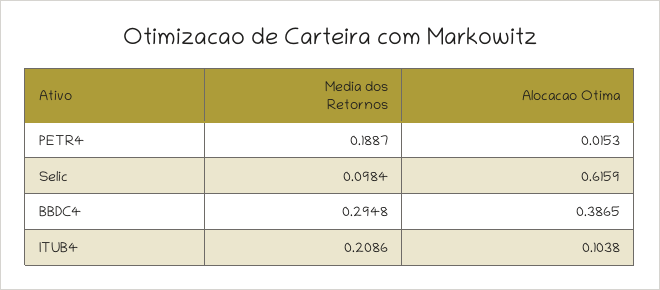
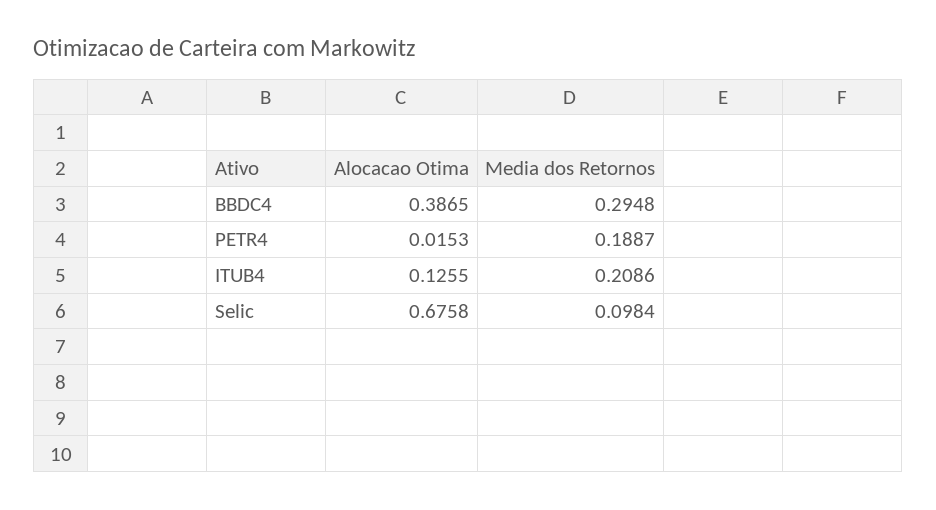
Alocacao Otima, Selic: 0.6159 -> 0.6758
Alocacao Otima, ITUB4: 0.1038 -> 0.1255

